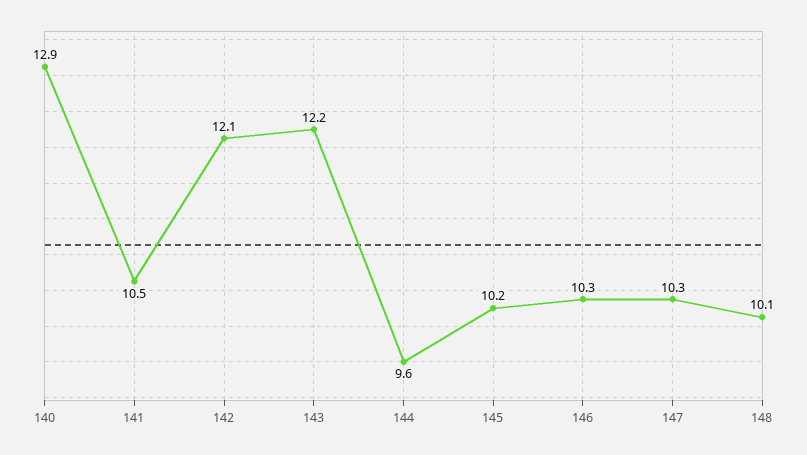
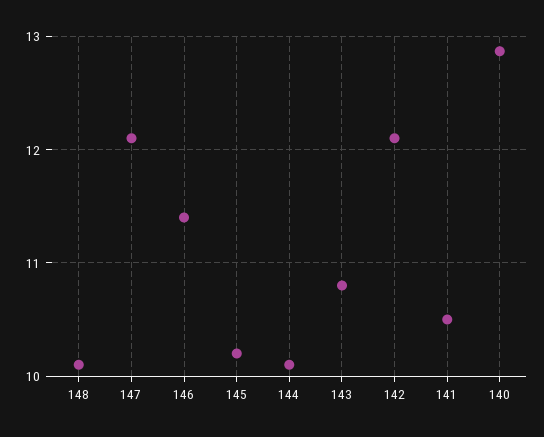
143: 12.2 -> 10.8
144: 9.6 -> 10.1
146: 10.3 -> 11.4
147: 10.3 -> 12.1

